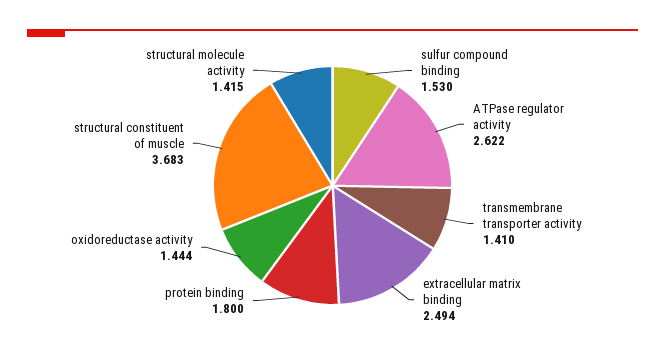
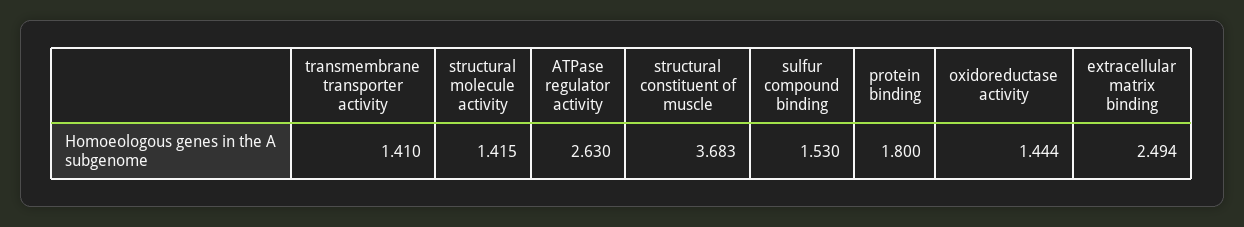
ATPase regulator activity: 2.622 -> 2.63

